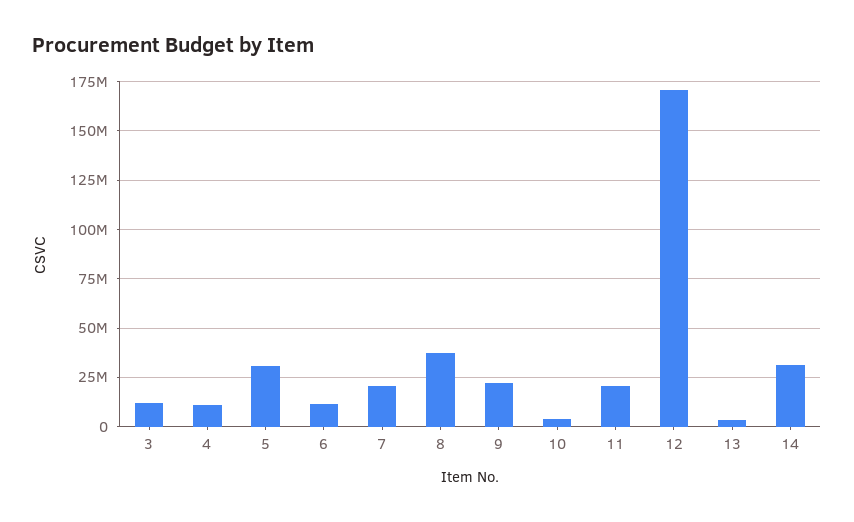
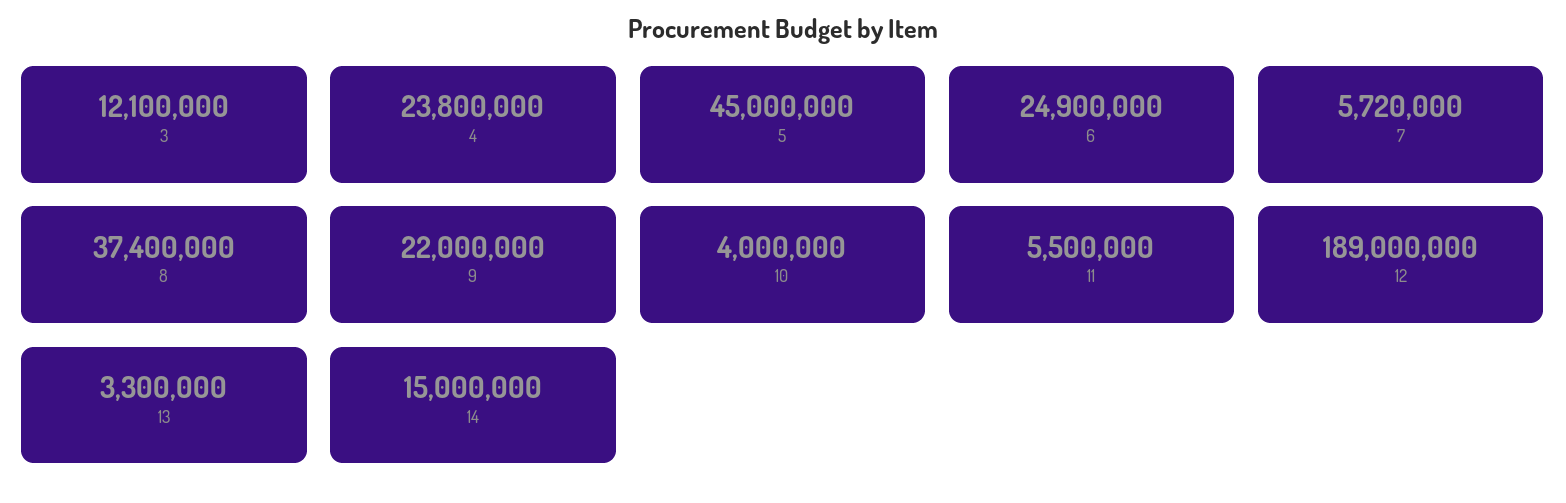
4: 10000000 -> 23800000
5: 30000000 -> 45000000
6: 10000000 -> 24900000
7: 20000000 -> 5720000
11: 20000000 -> 5500000
12: 170000000 -> 189000000
14: 30000000 -> 15000000

